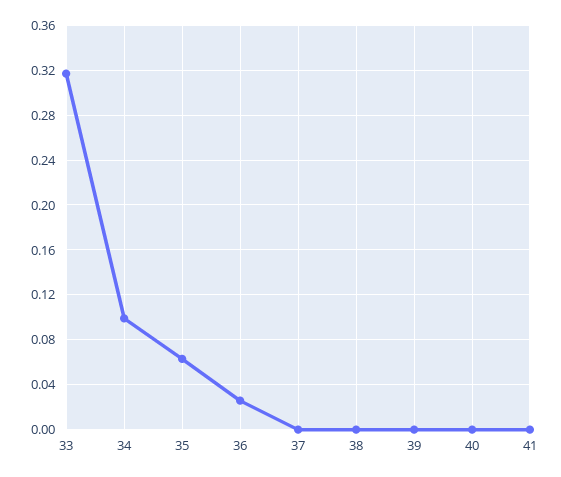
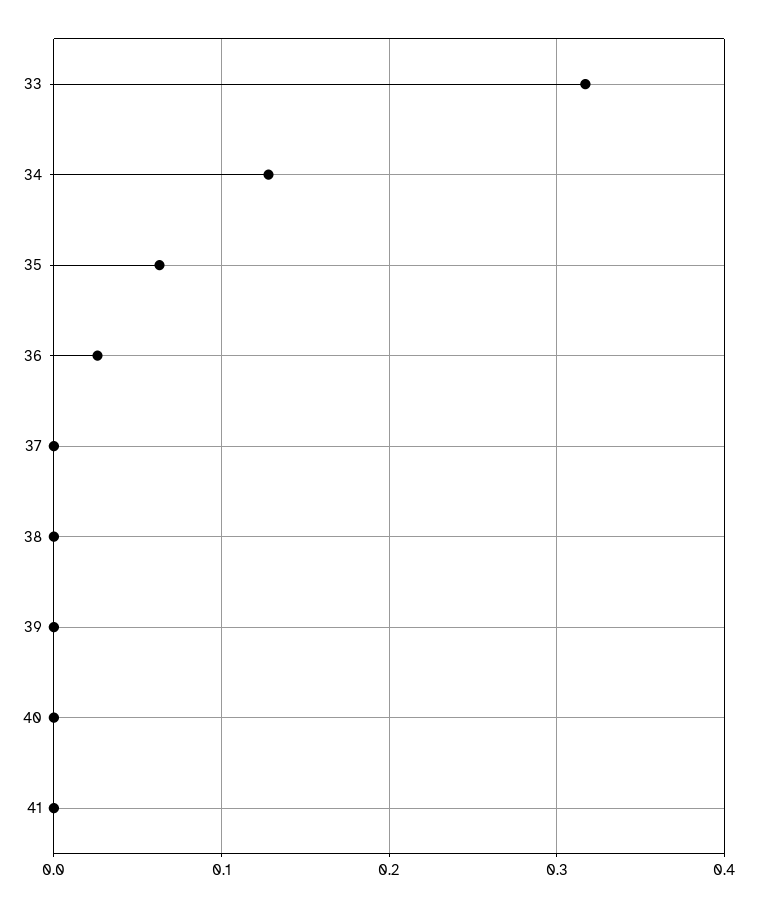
34: 0.1 -> 0.13

